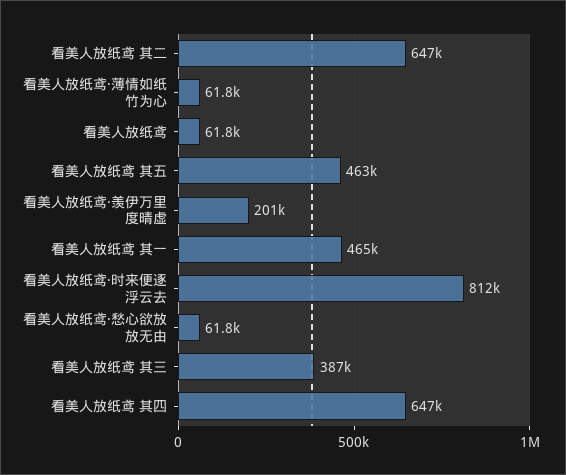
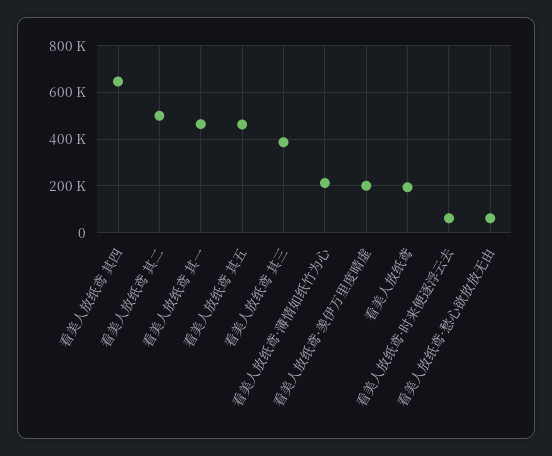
看美人放纸鸢 其二: 647000 -> 500000
看美人放纸鸢·薄情如纸竹为心: 61800 -> 200000
看美人放纸鸢: 61800 -> 200000
看美人放纸鸢·时来便逐浮云去: 812000 -> 50000

